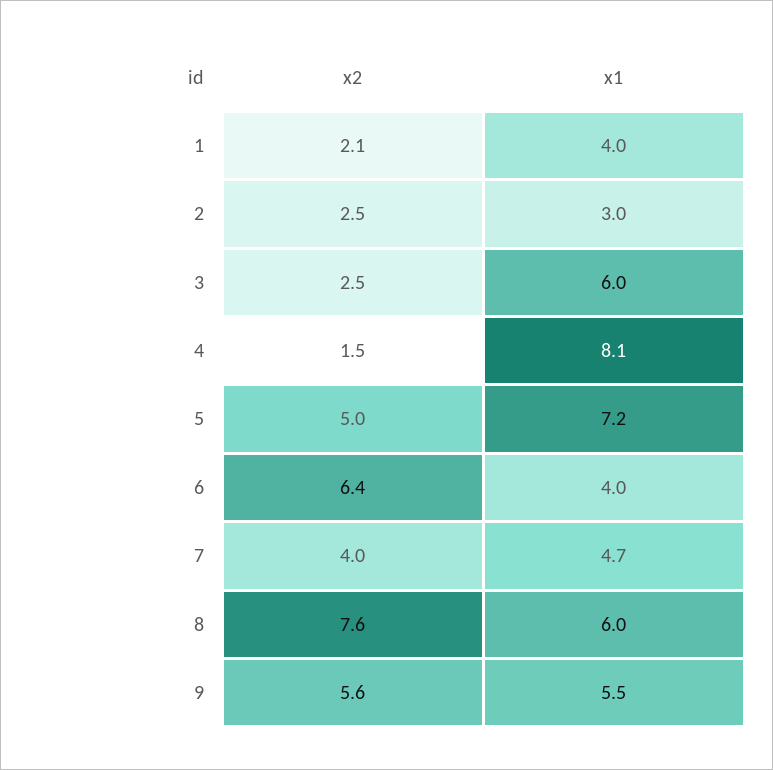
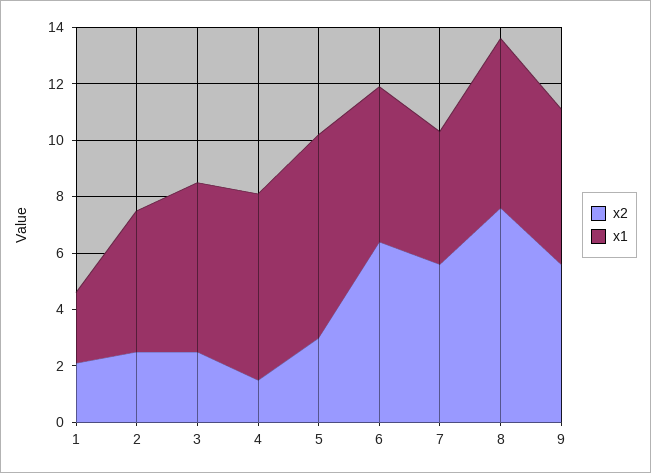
x1, 1: 4 -> 2.5
x1, 2: 3 -> 5
x1, 4: 8.1 -> 6.5
x2, 5: 5 -> 3
x1, 6: 4 -> 5.5
x2, 7: 4 -> 5.5

